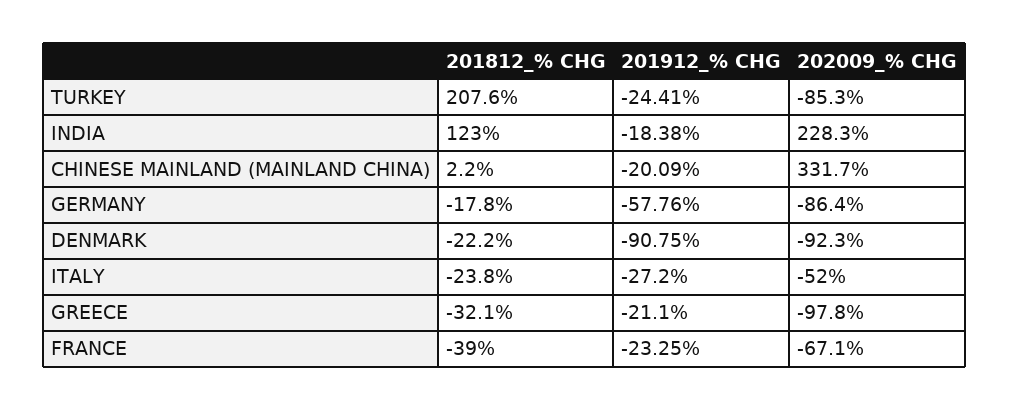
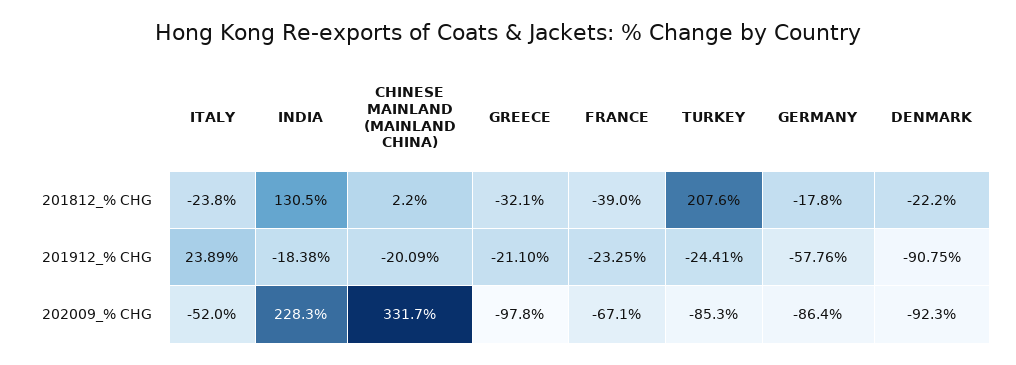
201812_% CHG, INDIA: 123 -> 130.5
201912_% CHG, ITALY: -27.2 -> 23.89

